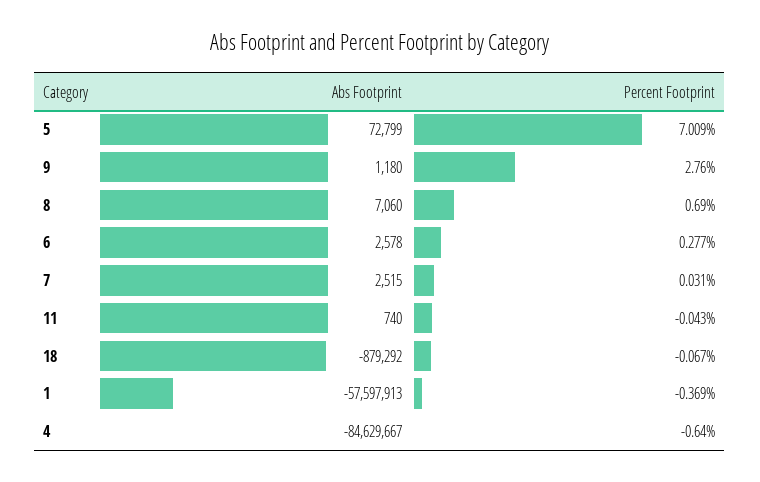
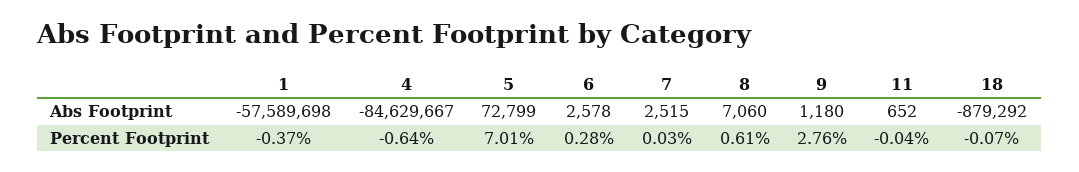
Percent Footprint, 8: 0.69 -> 0.61
Abs Footprint, 11: 740 -> 652
Abs Footprint, 1: -57597913 -> -57589698

